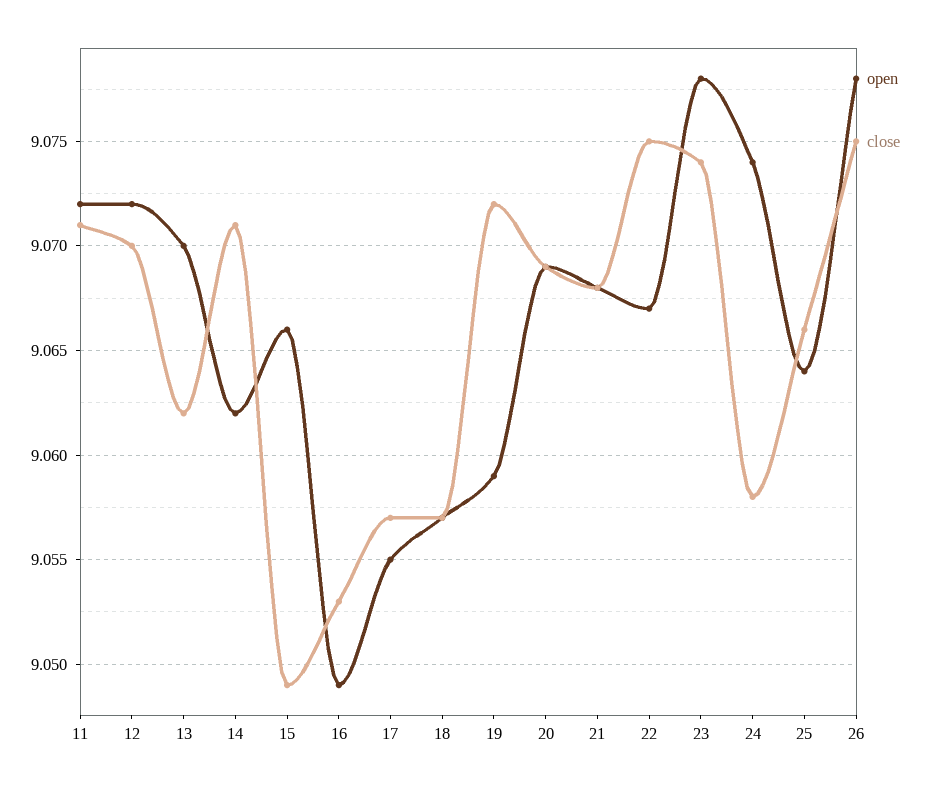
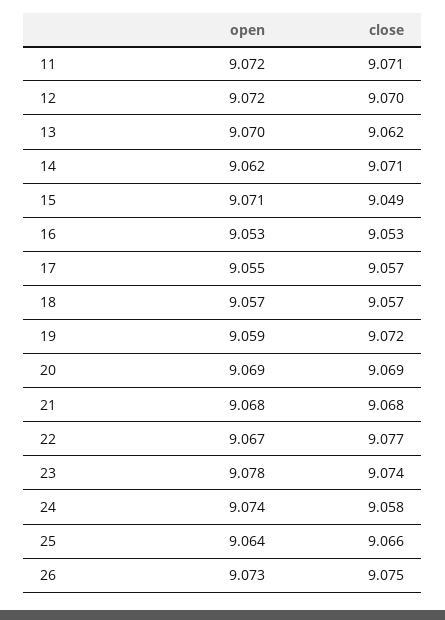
open, 15: 9.066 -> 9.071
open, 16: 9.049 -> 9.053
close, 22: 9.075 -> 9.077
open, 26: 9.078 -> 9.073

